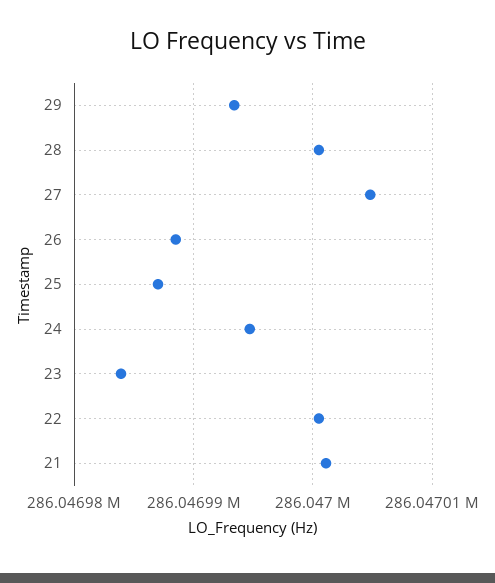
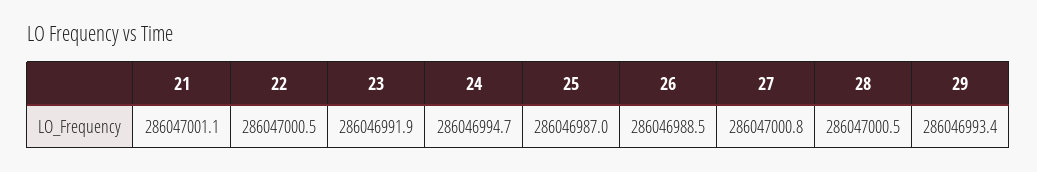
27: 286047005 -> 286047000.8
23: 286046984 -> 286046991.9

